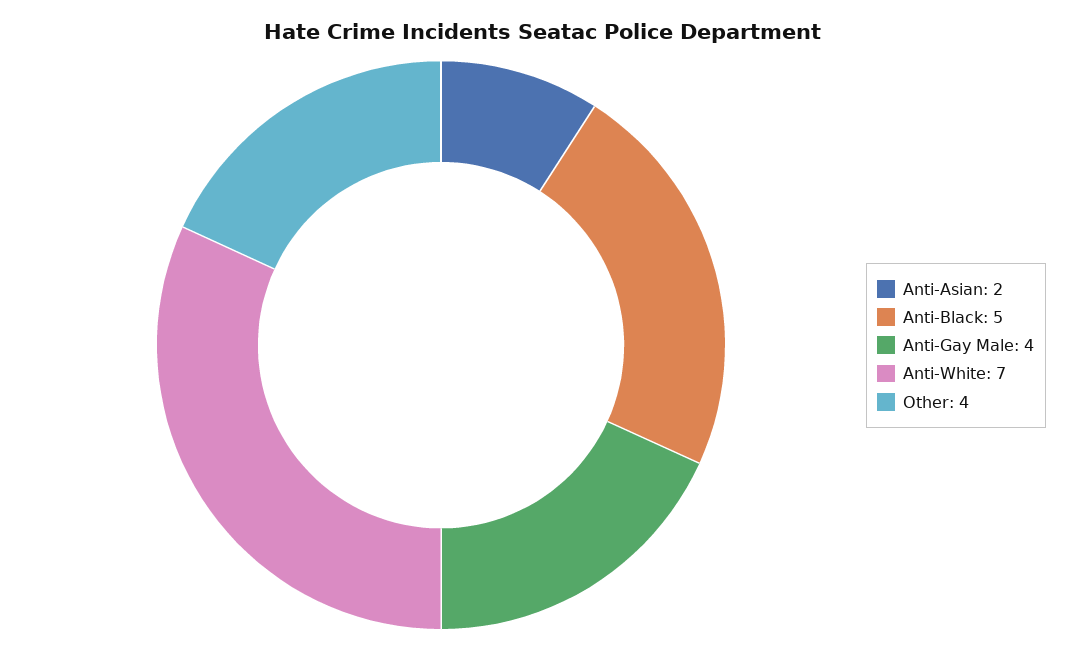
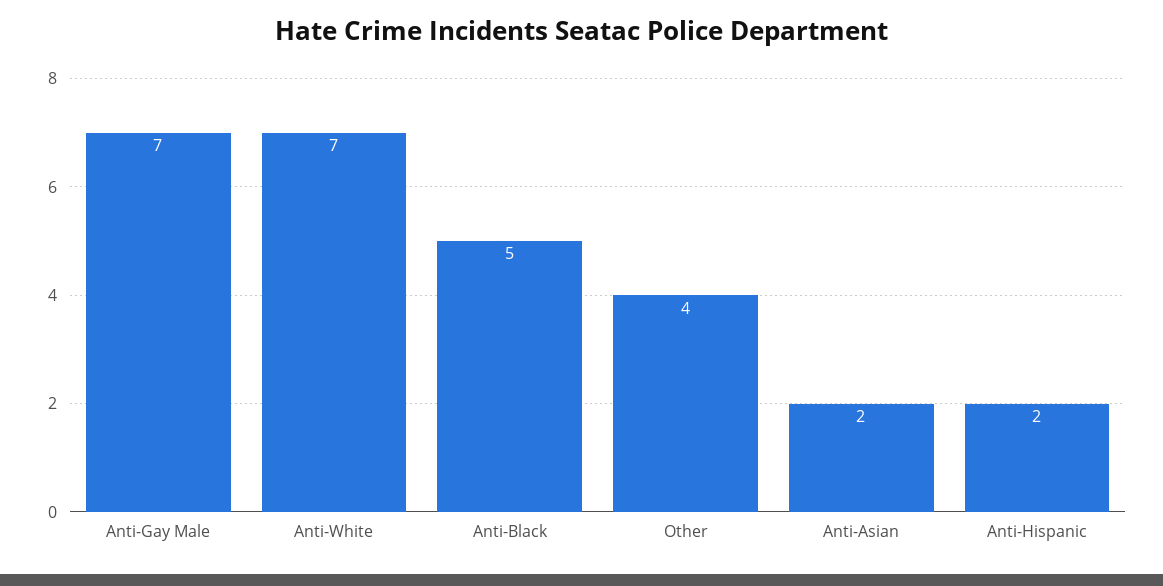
Anti-Gay Male: 4 -> 7
Anti-Hispanic: none -> 2

